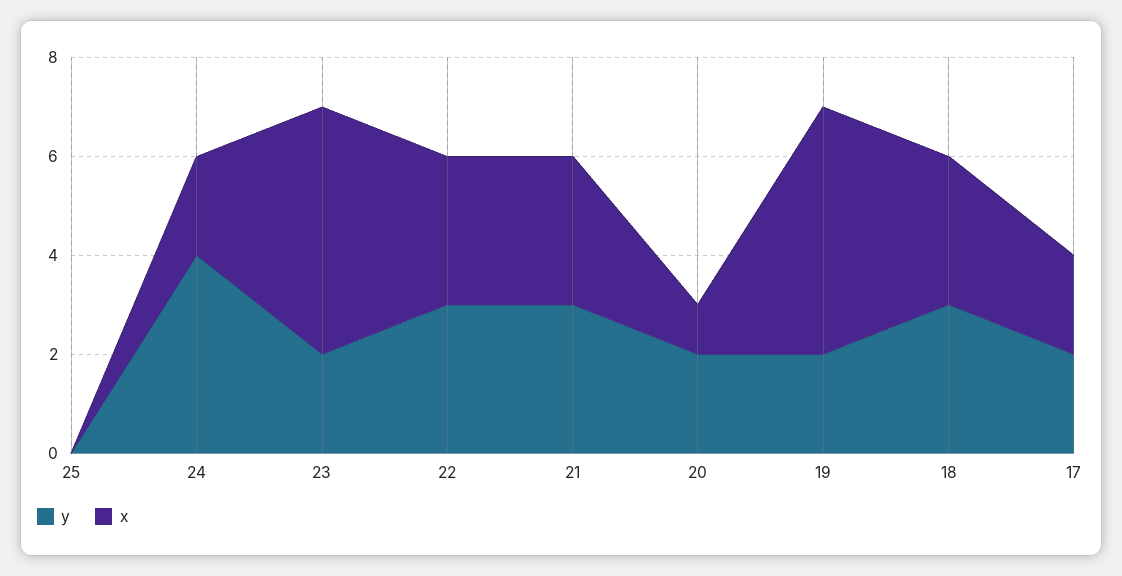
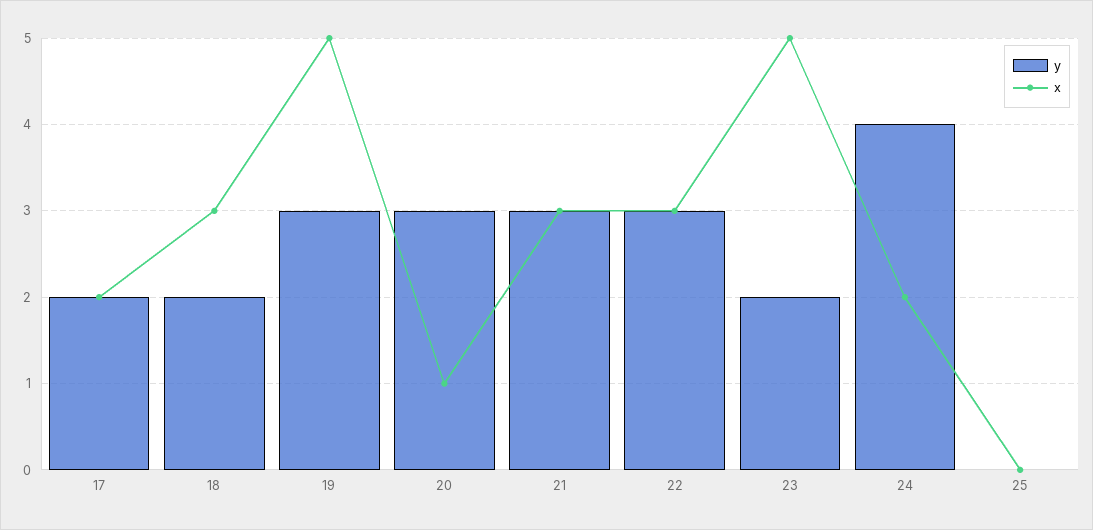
y, 20: 2 -> 3
y, 19: 2 -> 3
y, 18: 3 -> 2

